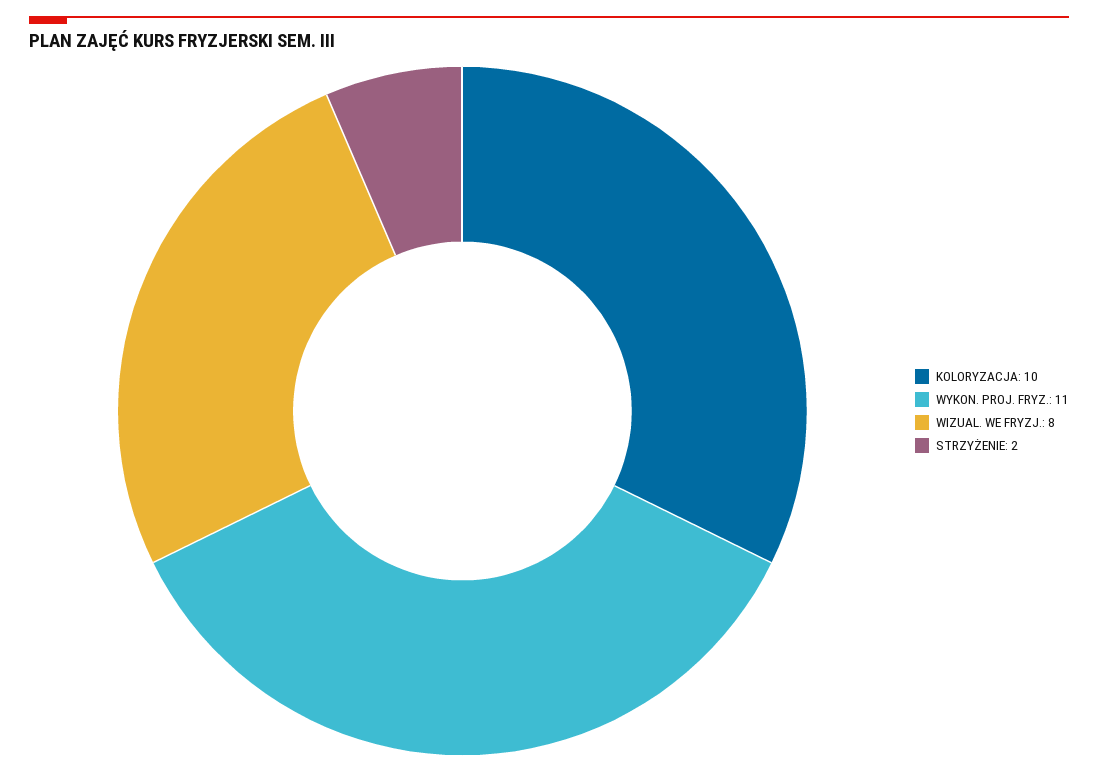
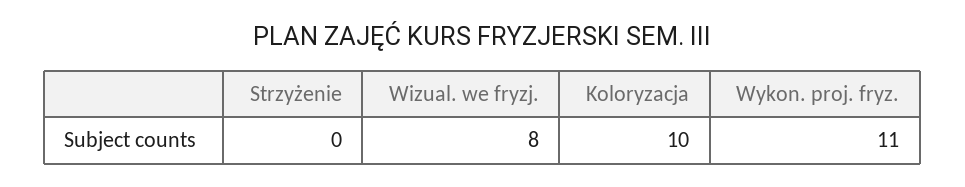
STRZYŻENIE: 2 -> 0

